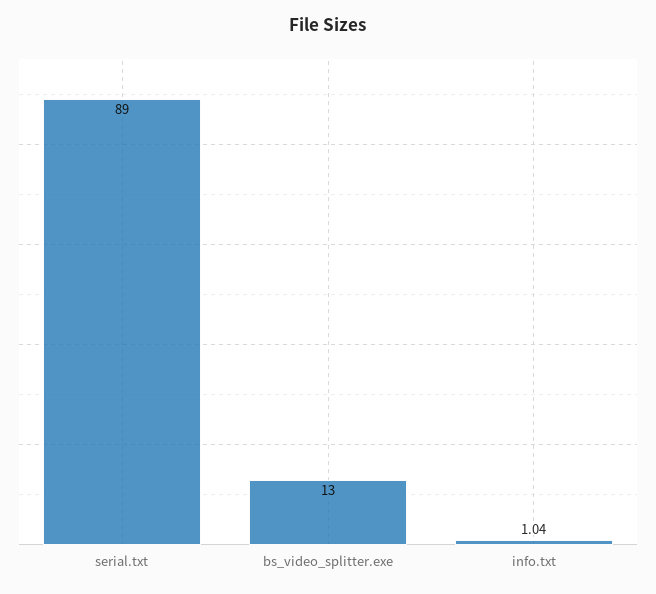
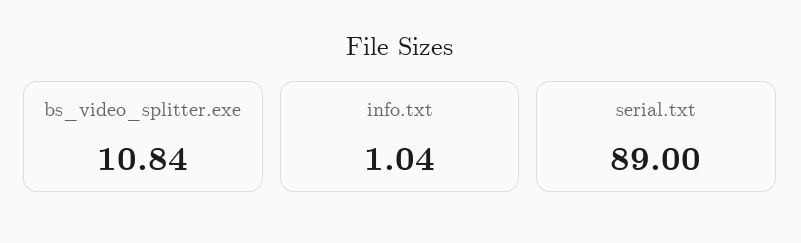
bs_video_splitter.exe: 13 -> 10.84

